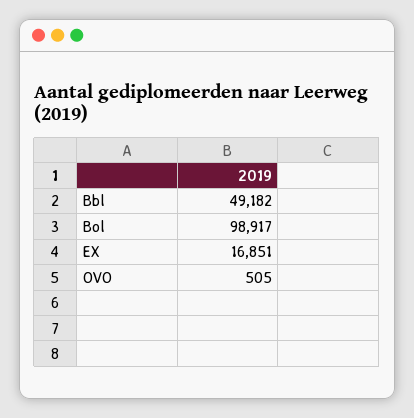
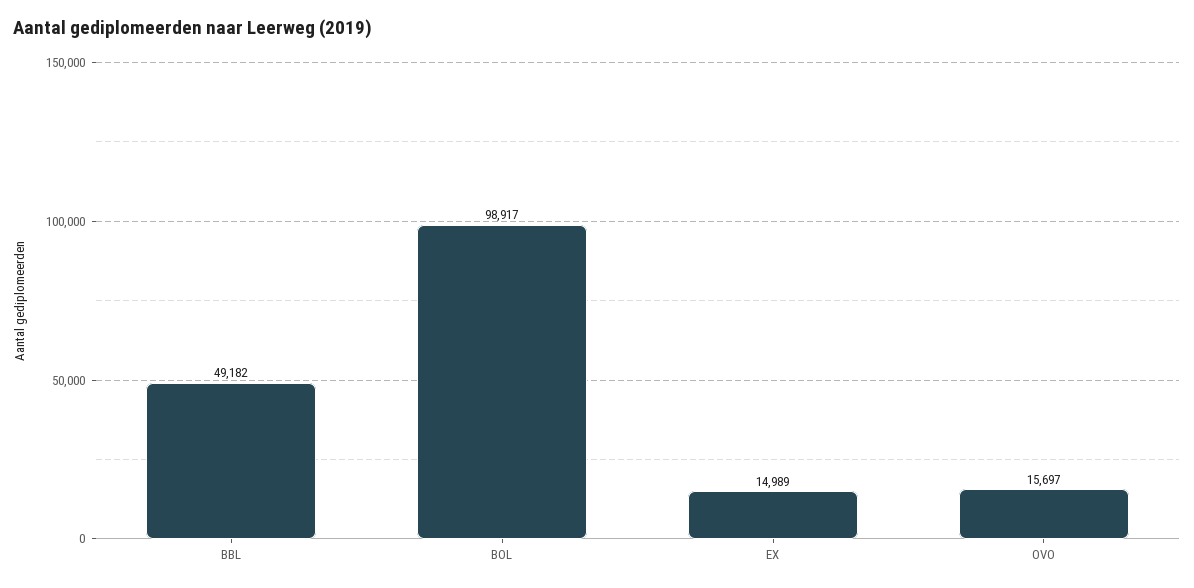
EX: 16851 -> 14989
OVO: 505 -> 15697

